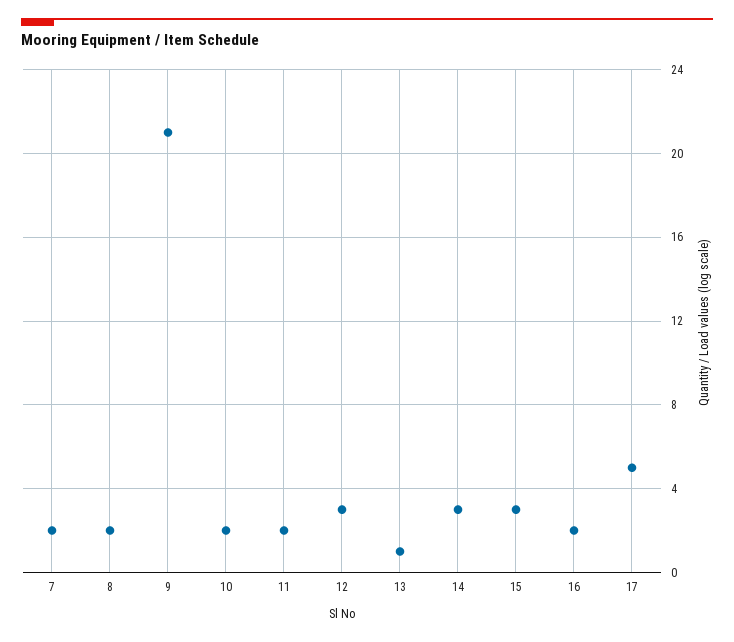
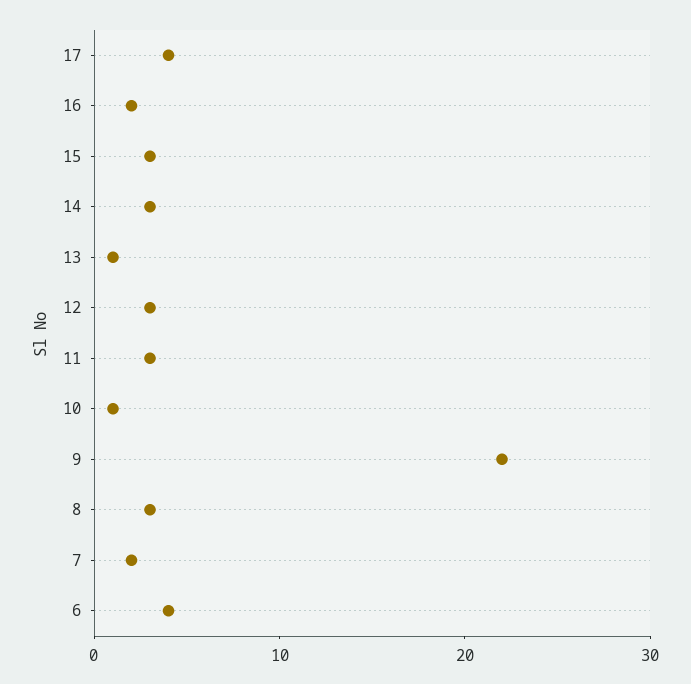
8: 2 -> 3
9: 21 -> 22
10: 2 -> 1
11: 2 -> 3
17: 5 -> 4
6: none -> 4

